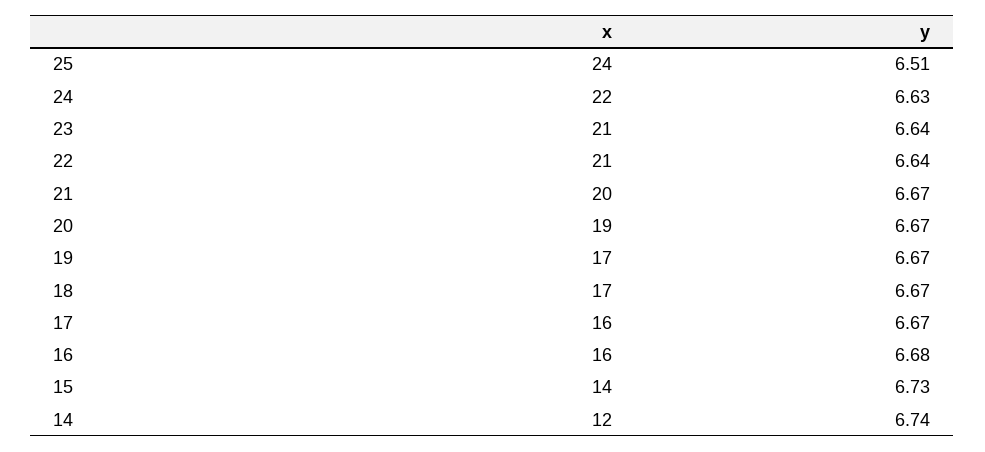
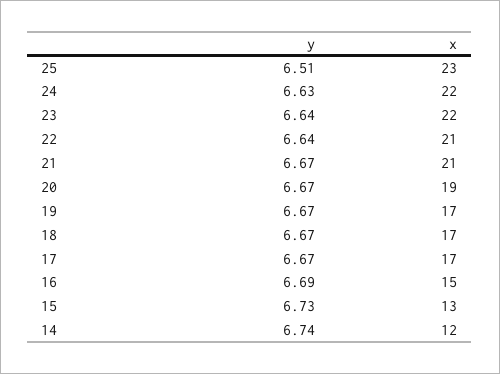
x, 25: 24 -> 23
x, 23: 21 -> 22
x, 21: 20 -> 21
x, 17: 16 -> 17
x, 16: 16 -> 15
y, 16: 6.68 -> 6.69
x, 15: 14 -> 13

